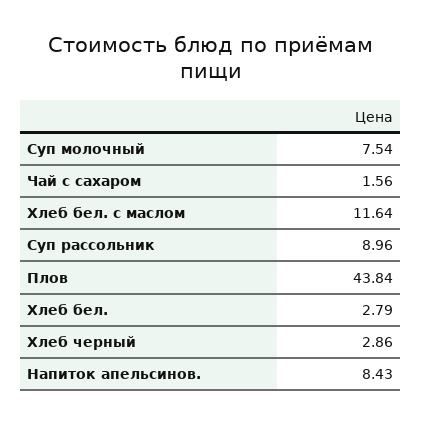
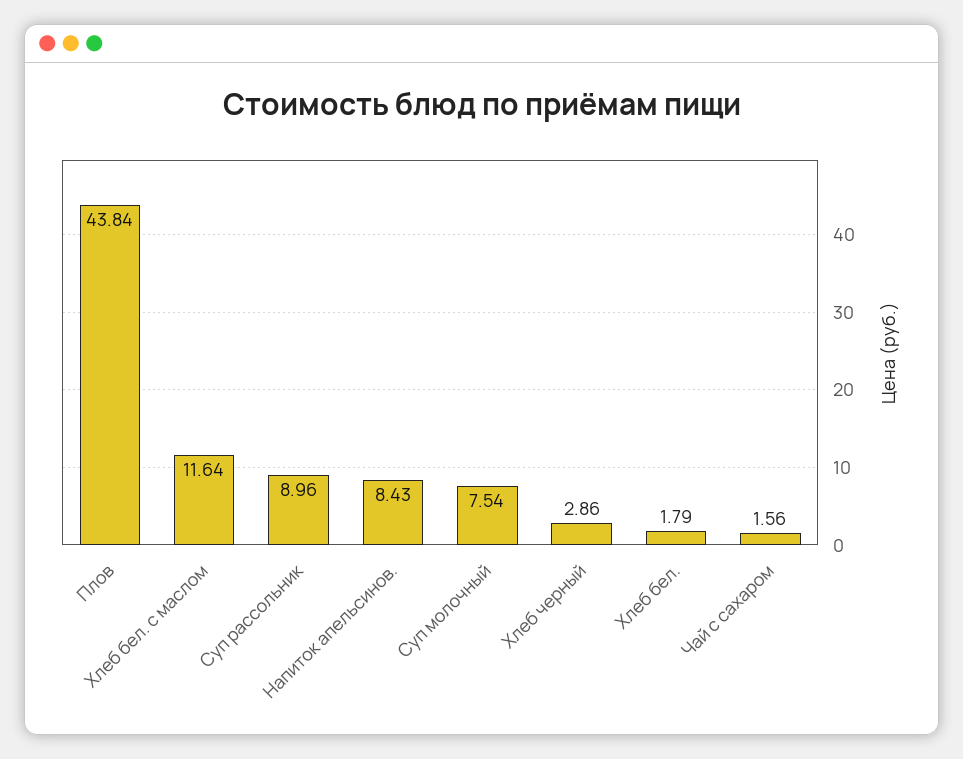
Хлеб бел.: 2.79 -> 1.79

